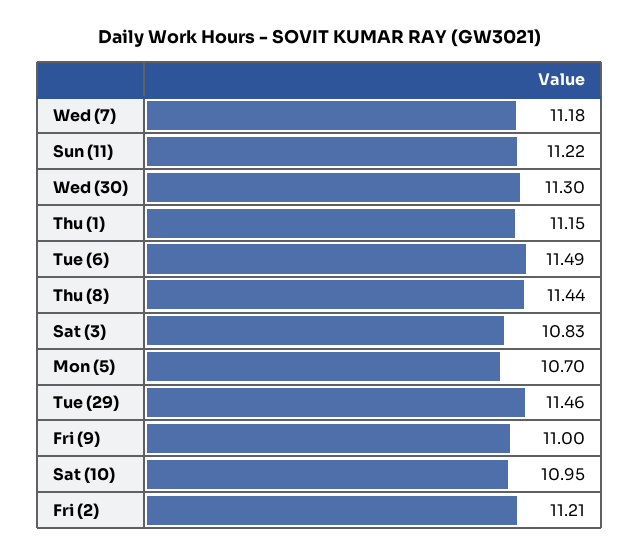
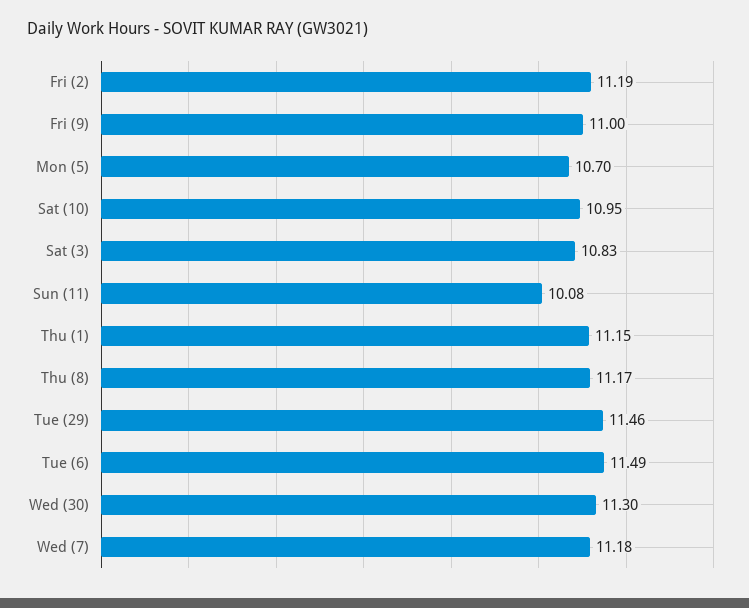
Sun (11): 11.22 -> 10.08
Thu (8): 11.44 -> 11.17
Fri (2): 11.21 -> 11.19

